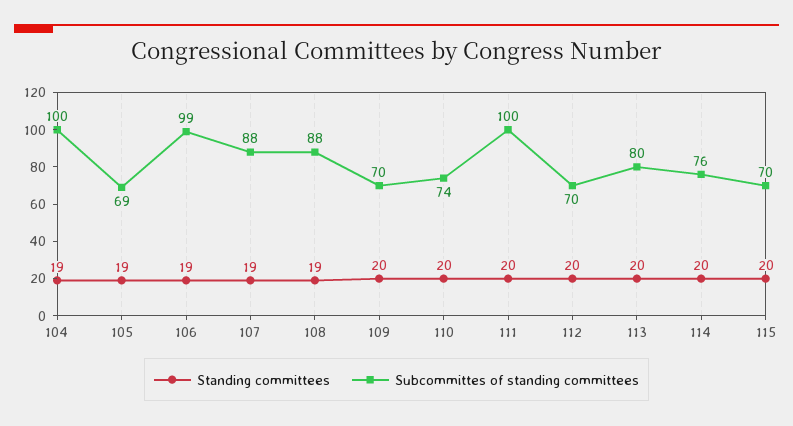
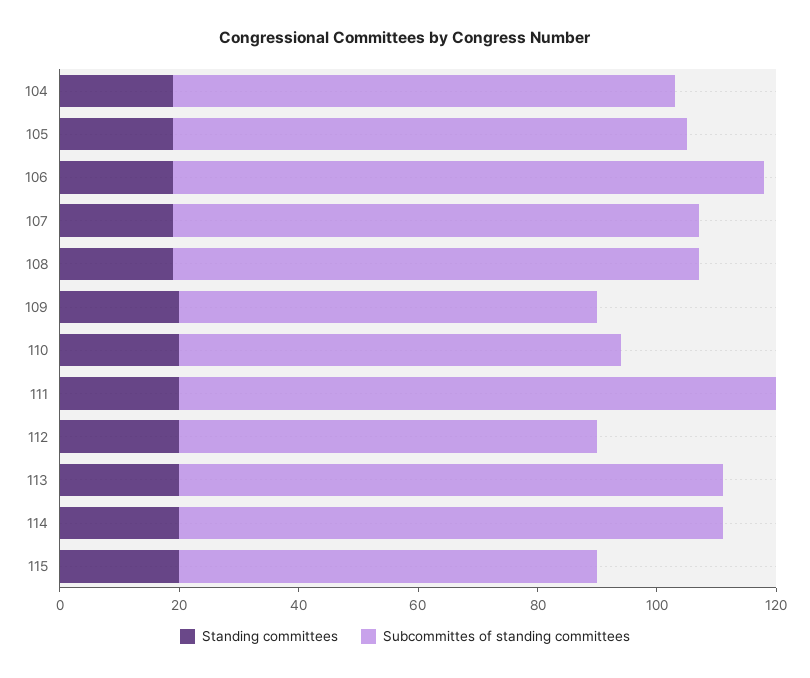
Subcommittes of standing committees, 104: 100 -> 85
Subcommittes of standing committees, 105: 69 -> 85
Subcommittes of standing committees, 113: 80 -> 90
Subcommittes of standing committees, 114: 76 -> 90

